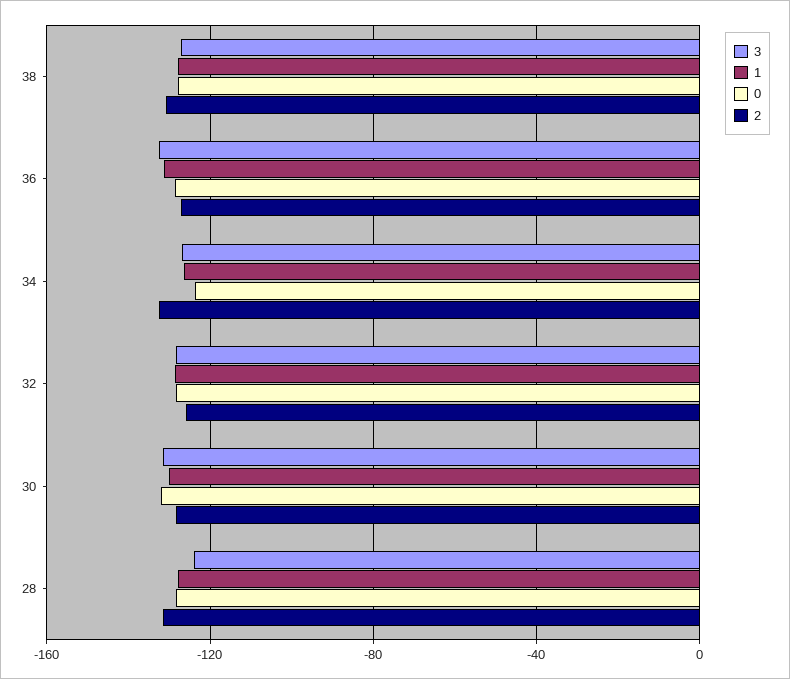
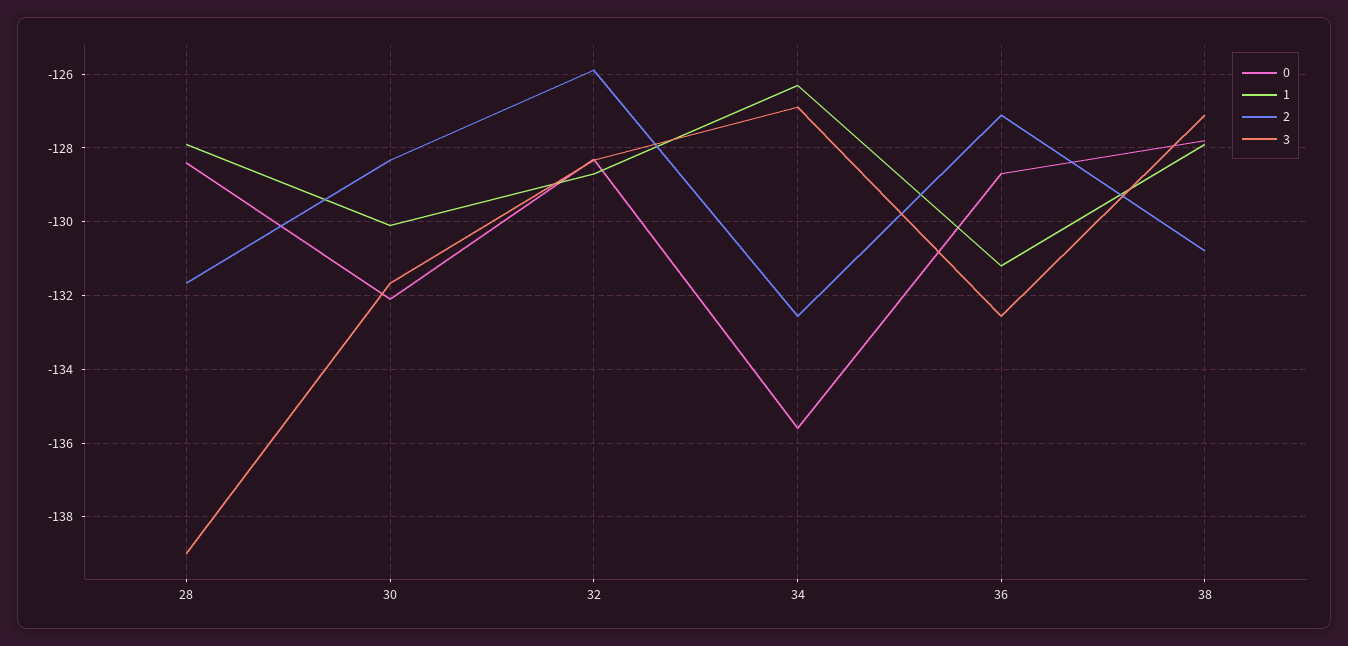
0, 34: -125 -> -135.6
3, 28: -125 -> -139

